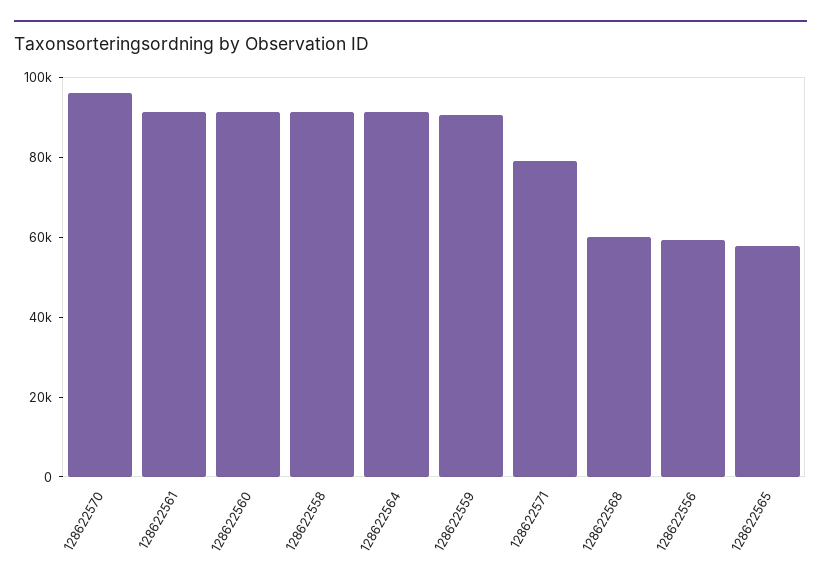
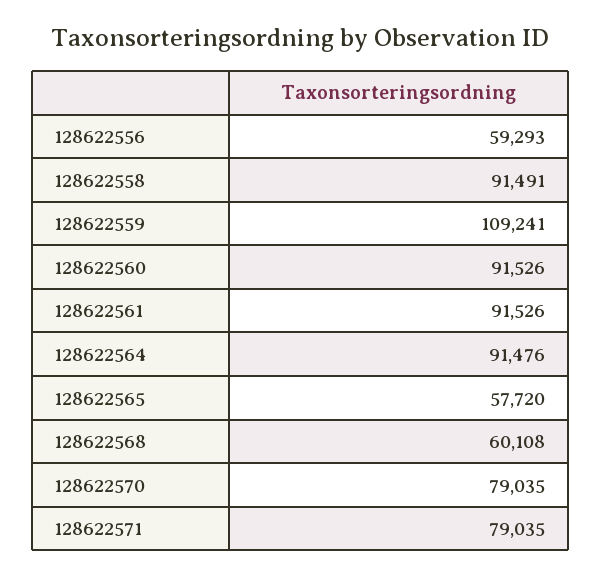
128622570: 95000 -> 79035
128622559: 90000 -> 109241

